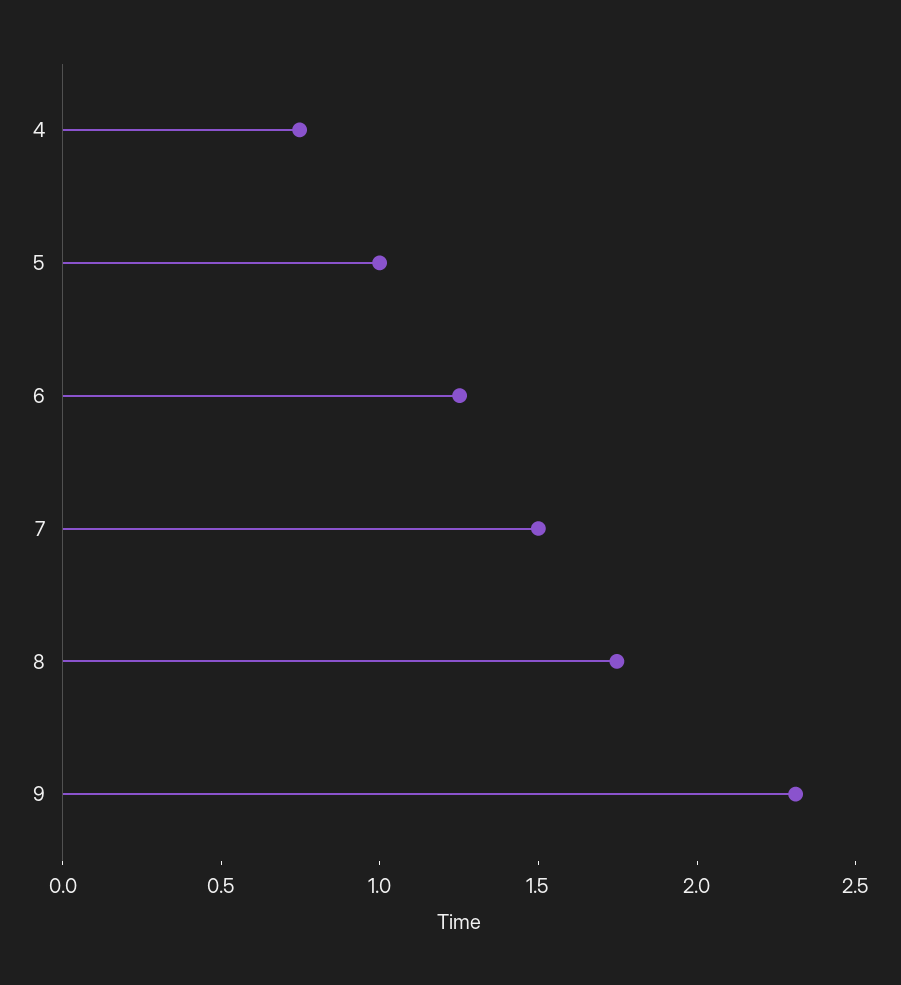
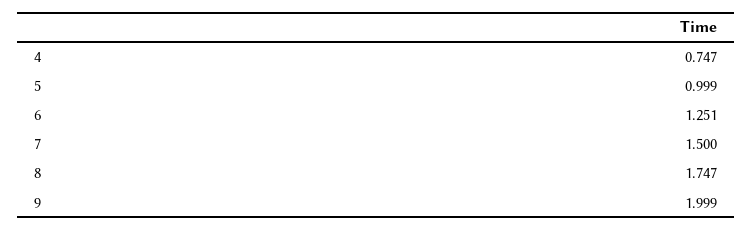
9: 2.3 -> 1.999

